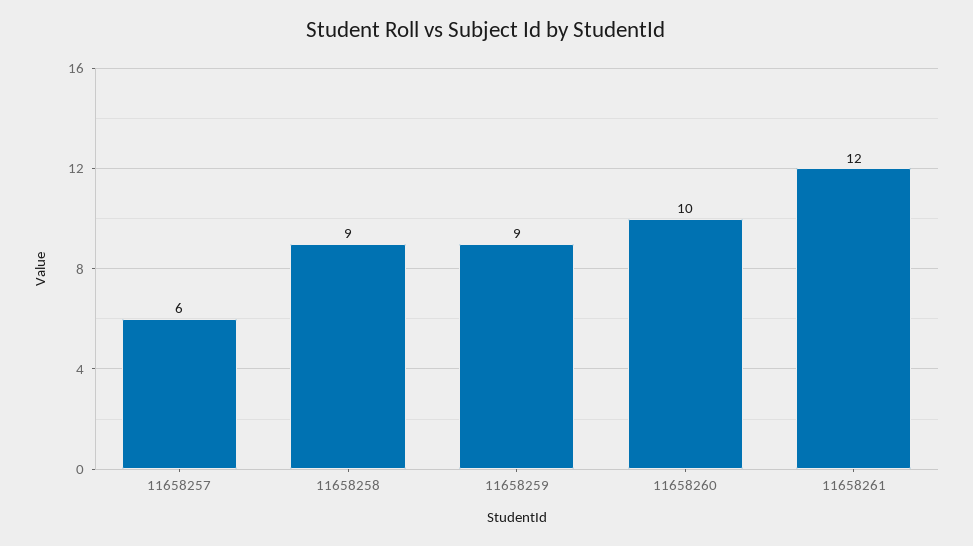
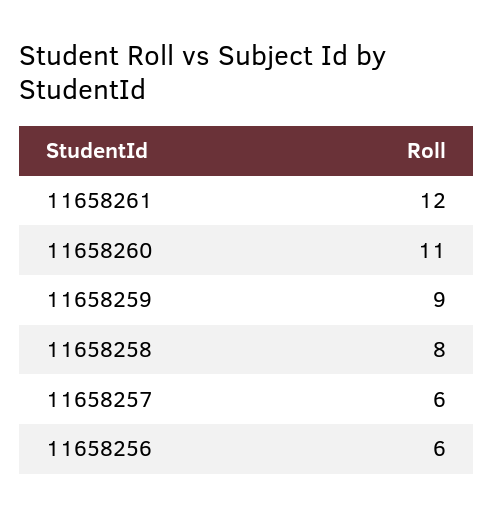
11658258: 9 -> 8
11658260: 10 -> 11
11658256: none -> 6

